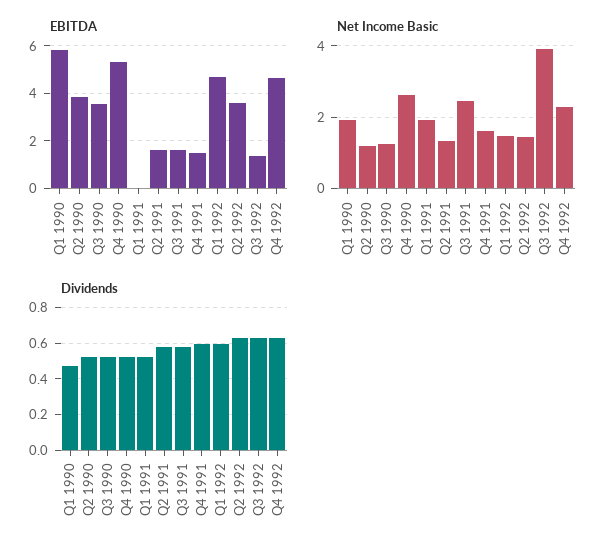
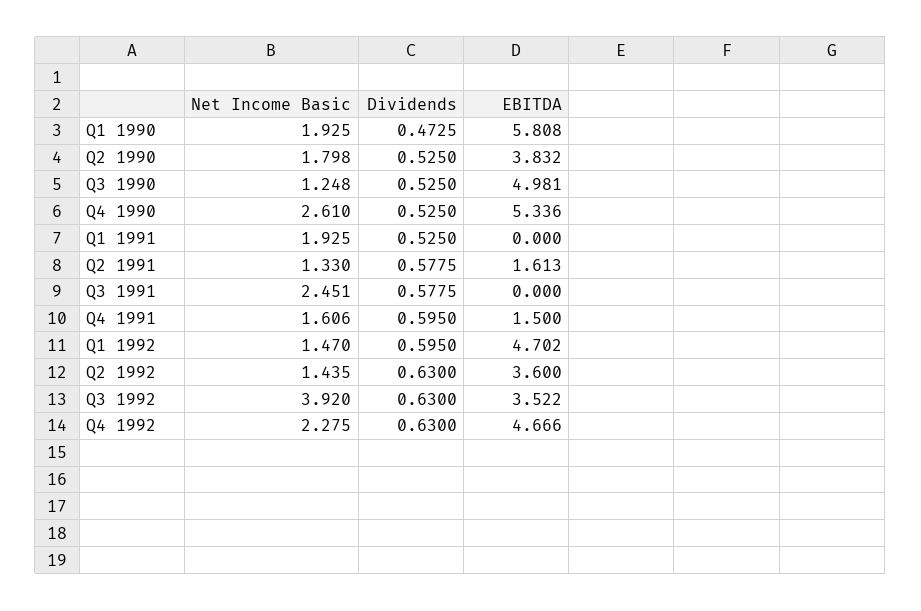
EBITDA, Q3 1990: 3.5 -> 4.981
EBITDA, Q3 1991: 1.5 -> 0
EBITDA, Q3 1992: 1.5 -> 3.522
Net Income Basic, Q2 1990: 1.2 -> 1.798

